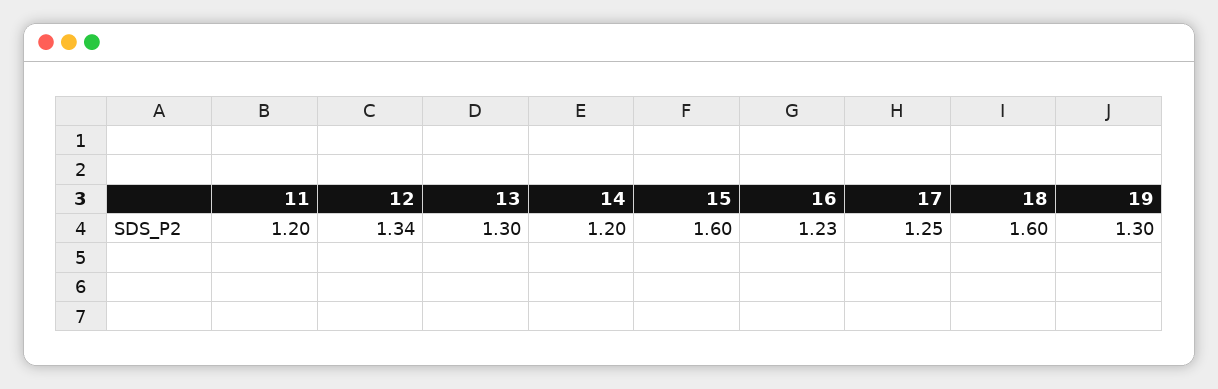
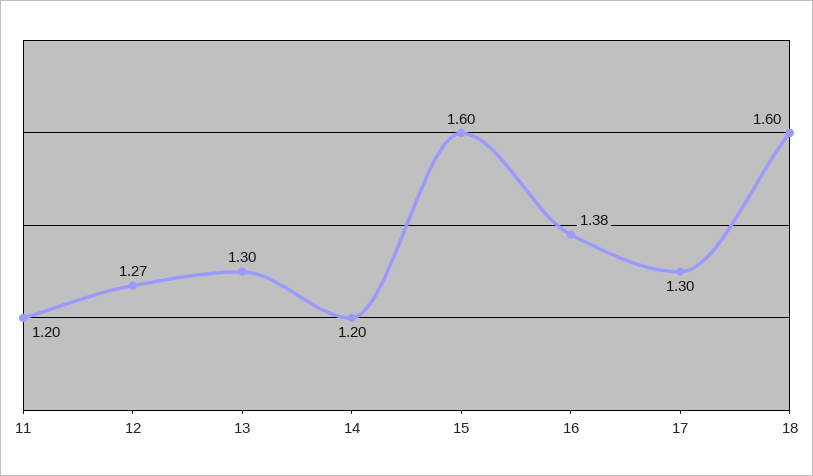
12: 1.34 -> 1.27
16: 1.23 -> 1.38
17: 1.25 -> 1.3
19: 1.3 -> none

